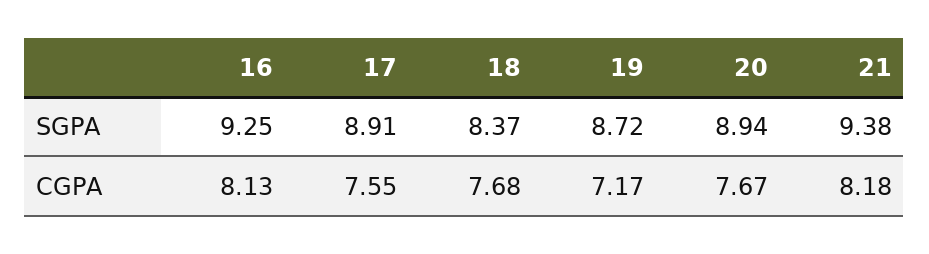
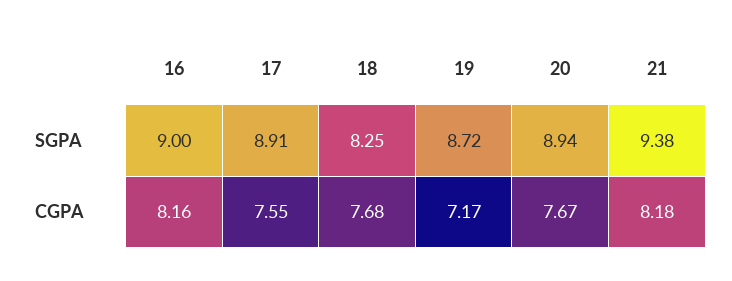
16, SGPA: 9.25 -> 9
18, SGPA: 8.37 -> 8.25
16, CGPA: 8.13 -> 8.16

